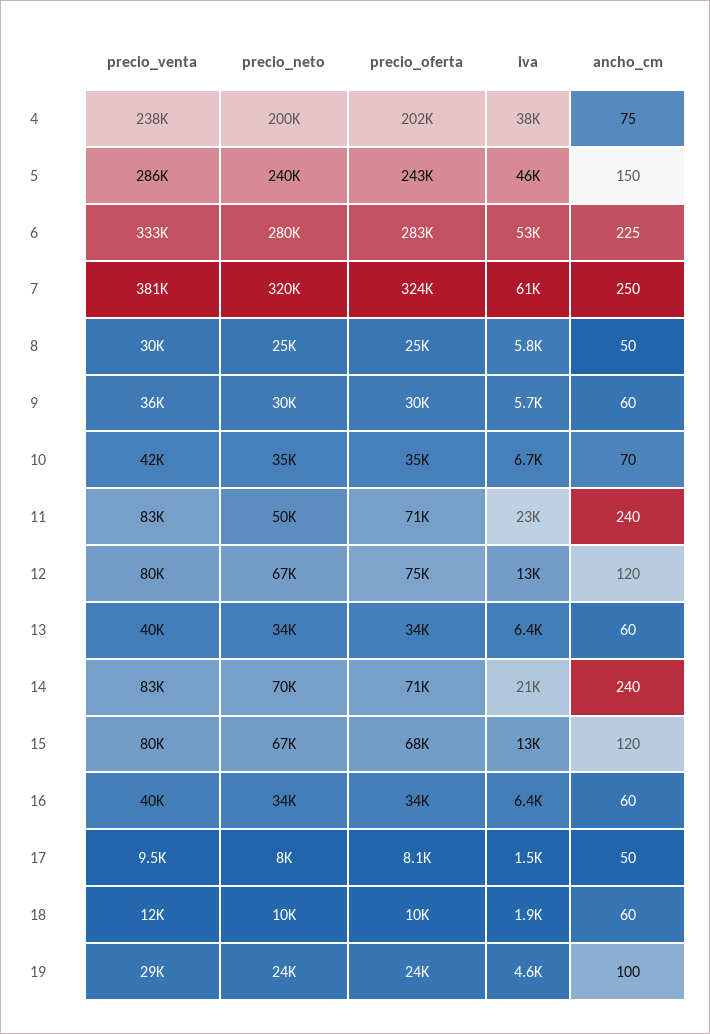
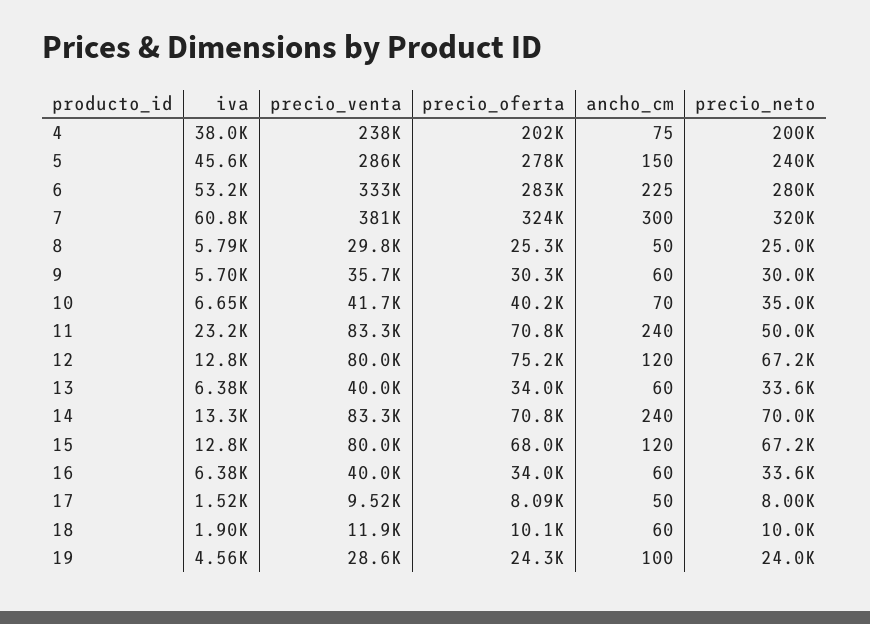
precio_oferta, 5: 243000 -> 278000
ancho_cm, 7: 250 -> 300
precio_oferta, 10: 35000 -> 40200
iva, 14: 21000 -> 13300

